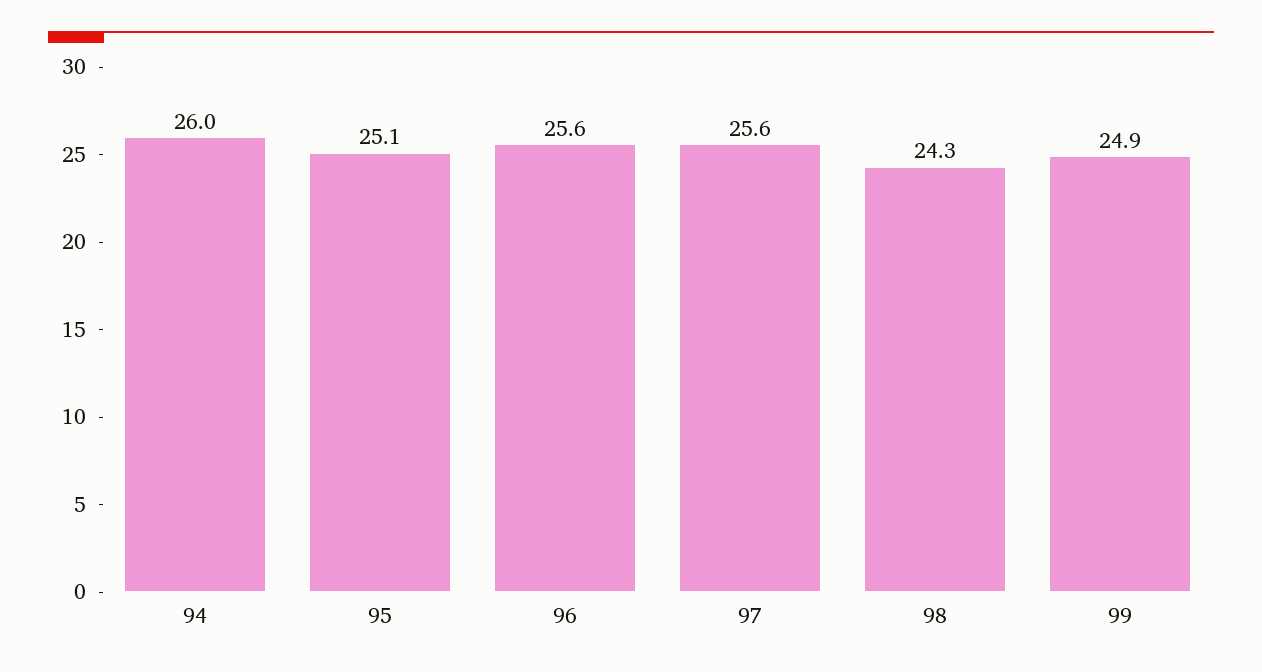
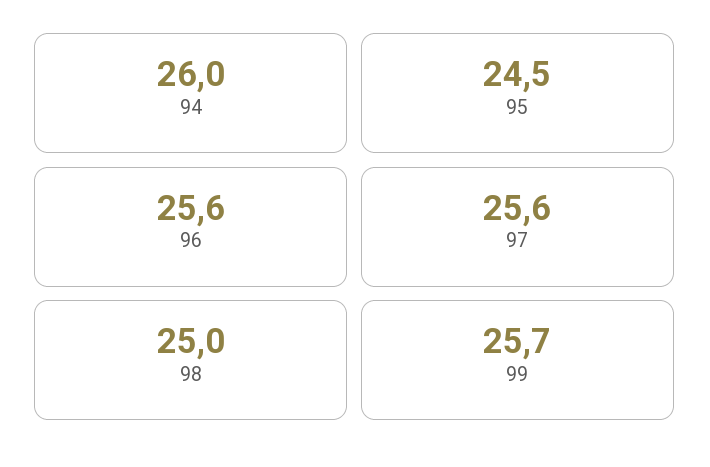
95: 25.1 -> 24.5
98: 24.3 -> 25
99: 24.9 -> 25.7

